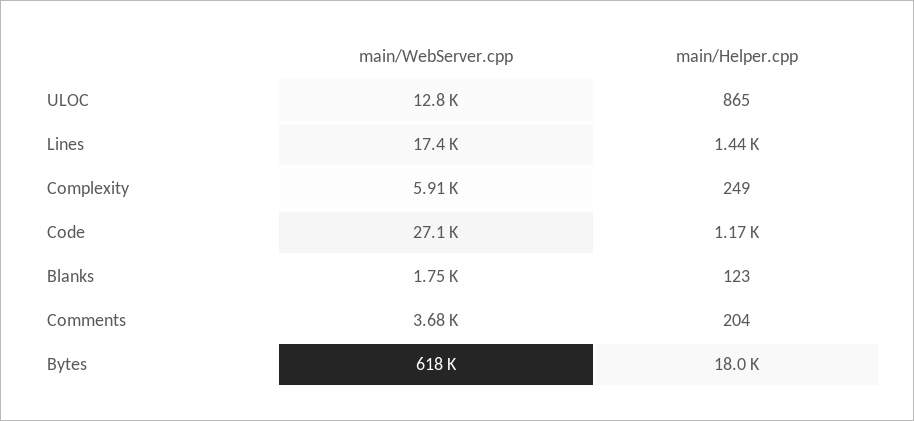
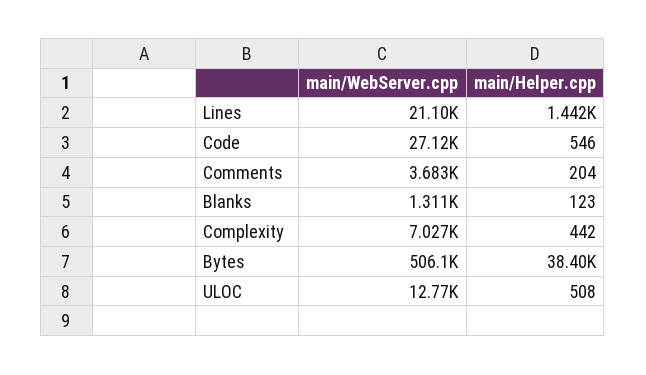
main/Helper.cpp, ULOC: 865 -> 508
main/WebServer.cpp, Lines: 17400 -> 21100
main/WebServer.cpp, Complexity: 5910 -> 7027
main/Helper.cpp, Complexity: 249 -> 442
main/Helper.cpp, Code: 1170 -> 546
main/WebServer.cpp, Blanks: 1750 -> 1311
main/WebServer.cpp, Bytes: 618000 -> 506100
main/Helper.cpp, Bytes: 18000 -> 38400

